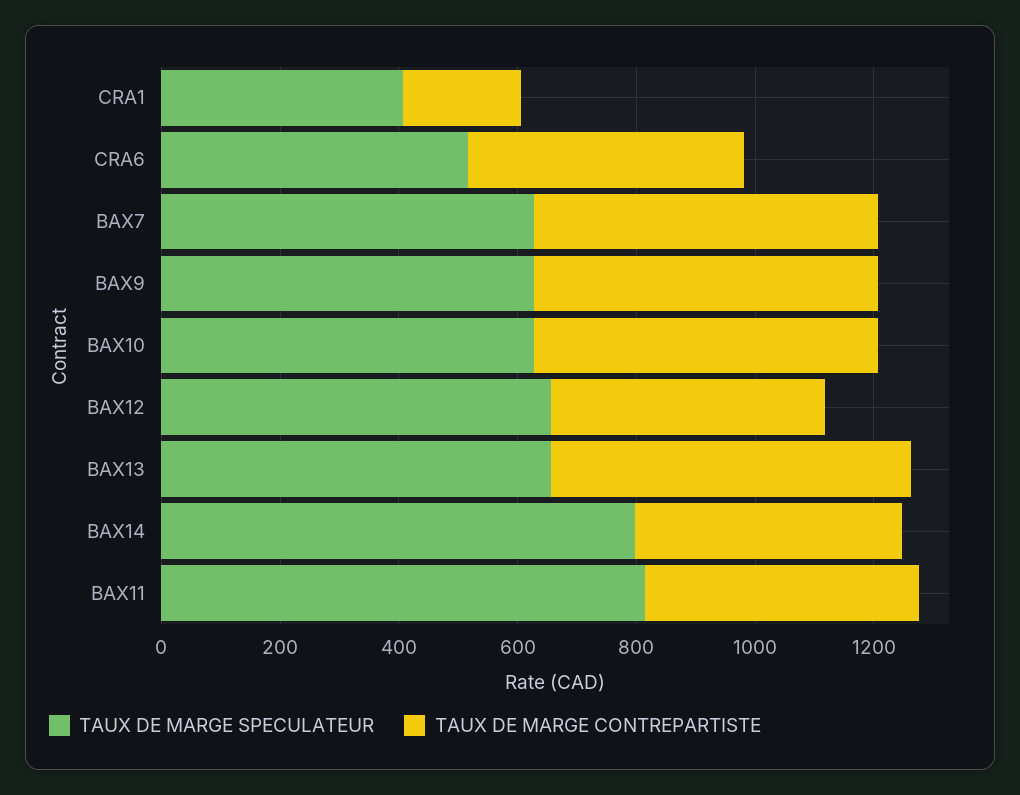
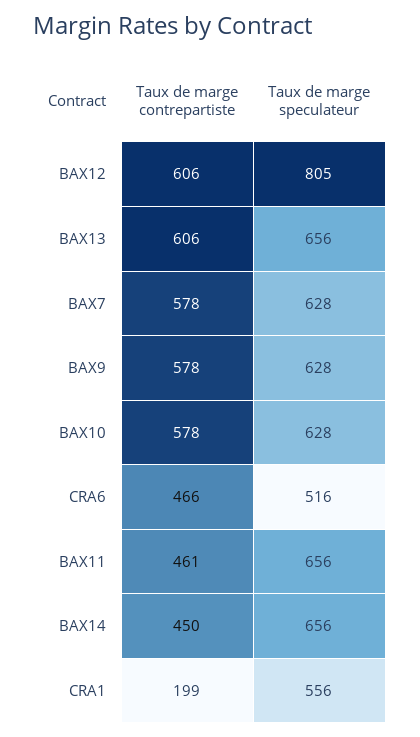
TAUX DE MARGE SPECULATEUR, CRA1: 400 -> 556
TAUX DE MARGE SPECULATEUR, BAX12: 650 -> 805
TAUX DE MARGE CONTREPARTISTE, BAX12: 450 -> 606
TAUX DE MARGE SPECULATEUR, BAX14: 800 -> 656
TAUX DE MARGE SPECULATEUR, BAX11: 800 -> 656

